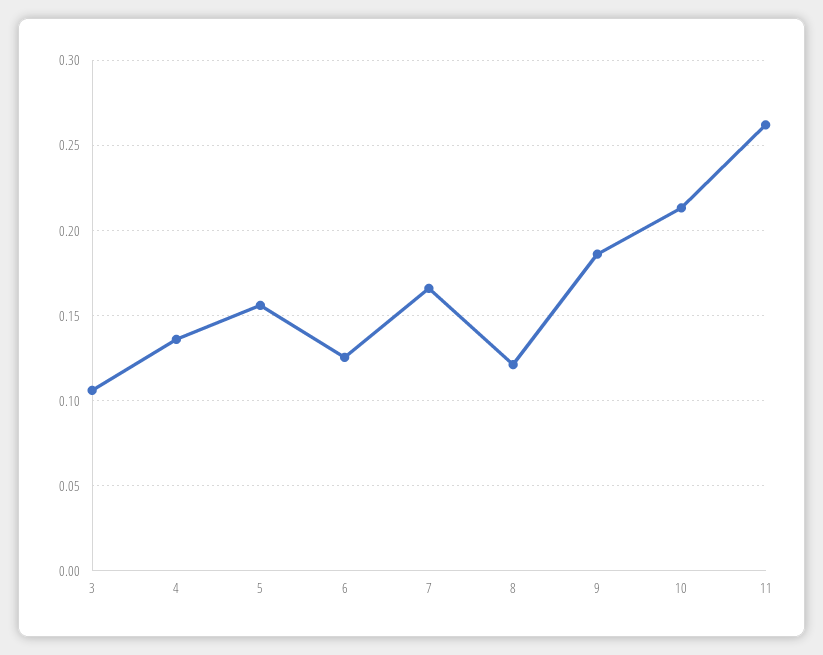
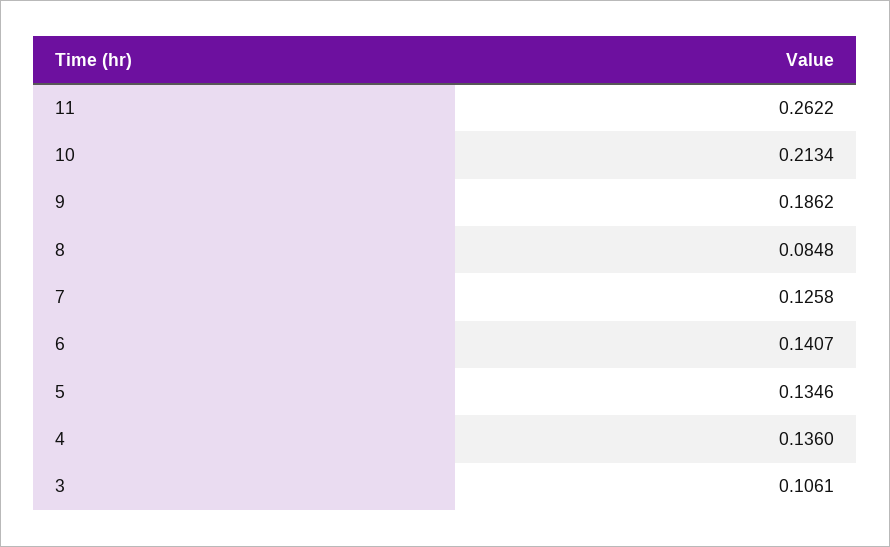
5: 0.155 -> 0.1346
6: 0.125 -> 0.1407
7: 0.165 -> 0.1258
8: 0.12 -> 0.0848

